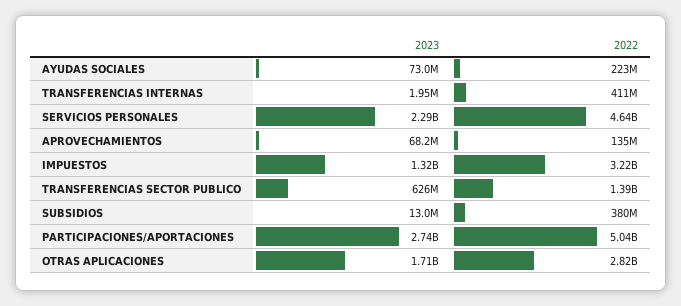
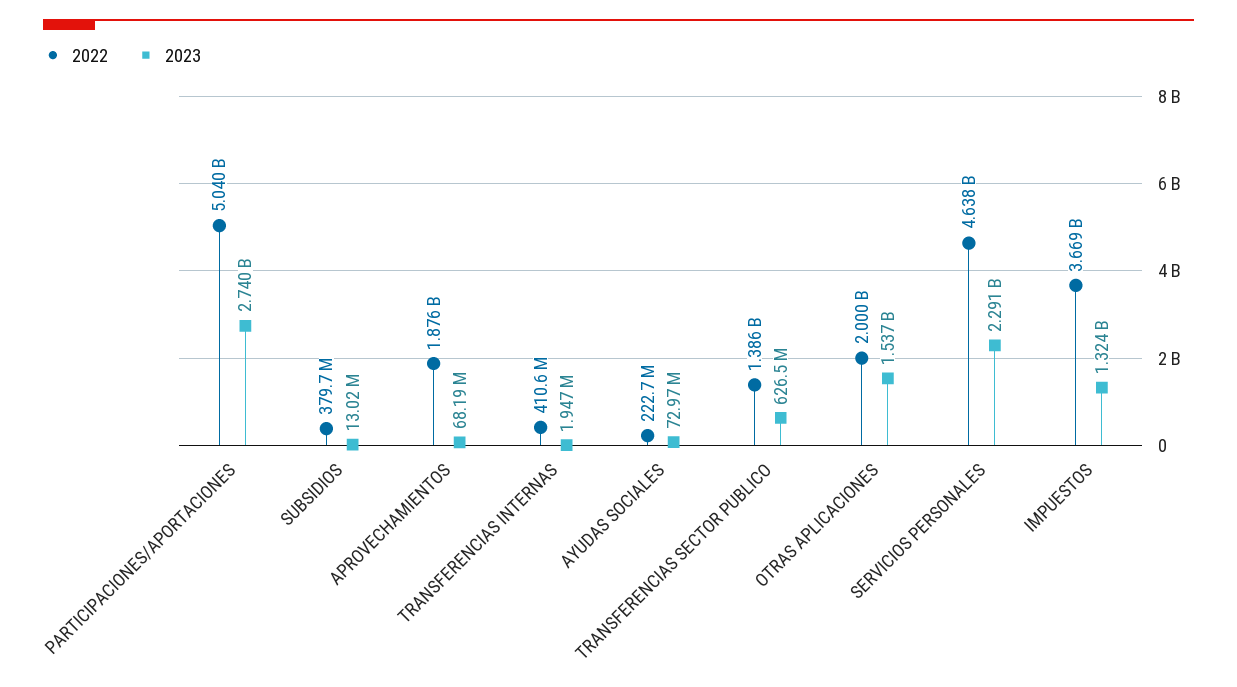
2022, APROVECHAMIENTOS: 135000000 -> 1876000000
2022, IMPUESTOS: 3220000000 -> 3669000000
2023, OTRAS APLICACIONES: 1710000000 -> 1537000000
2022, OTRAS APLICACIONES: 2820000000 -> 2000000000

